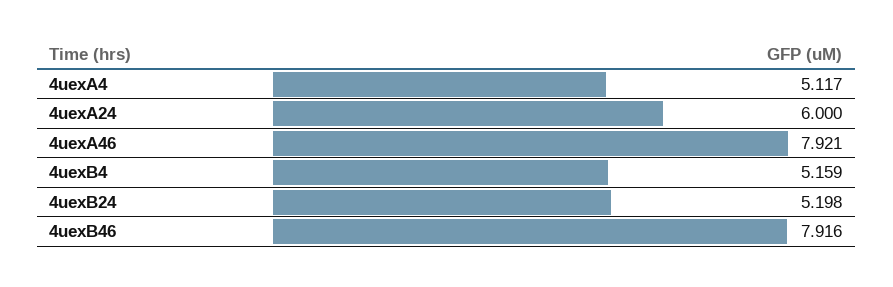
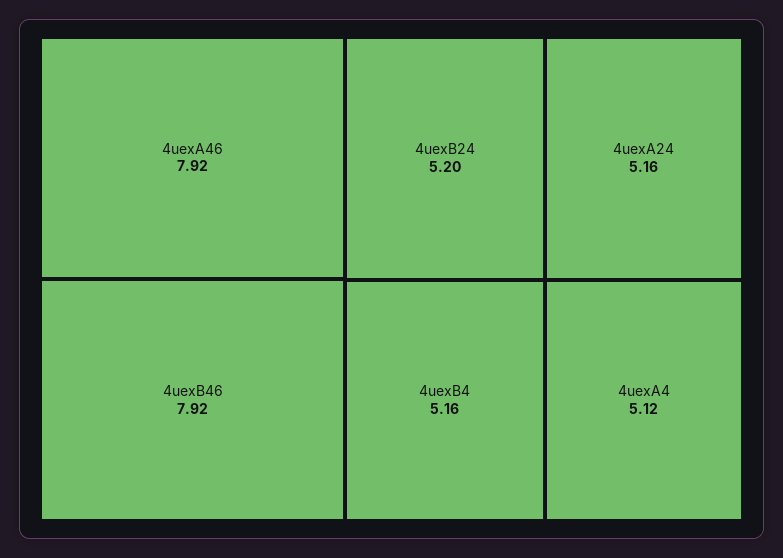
4uexA24: 6 -> 5.16

